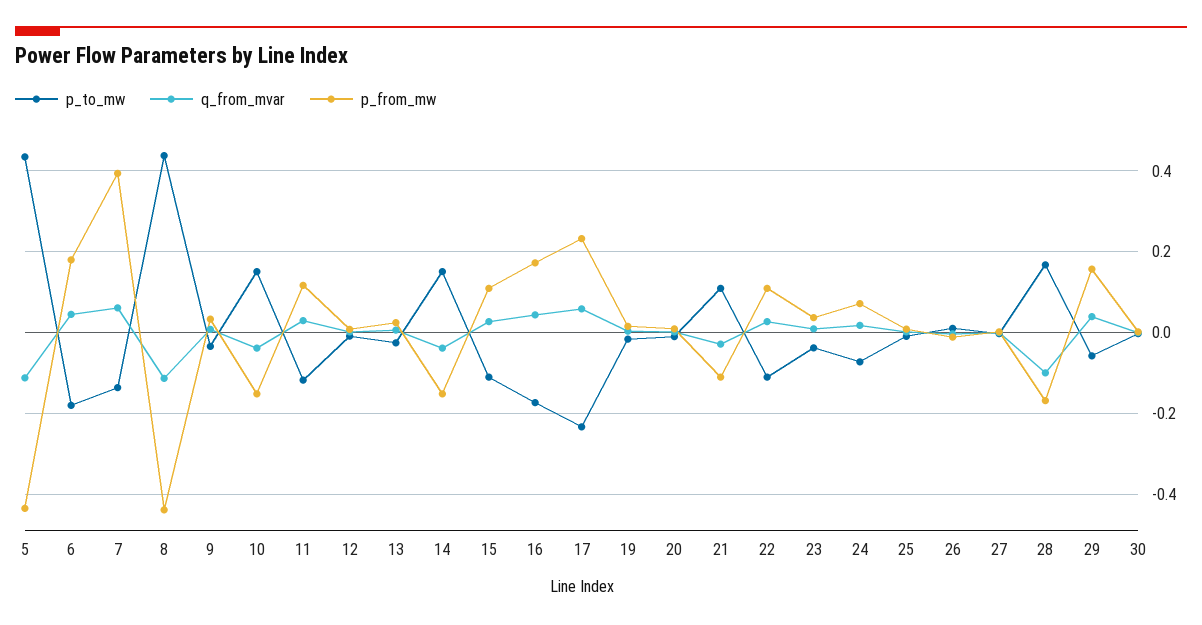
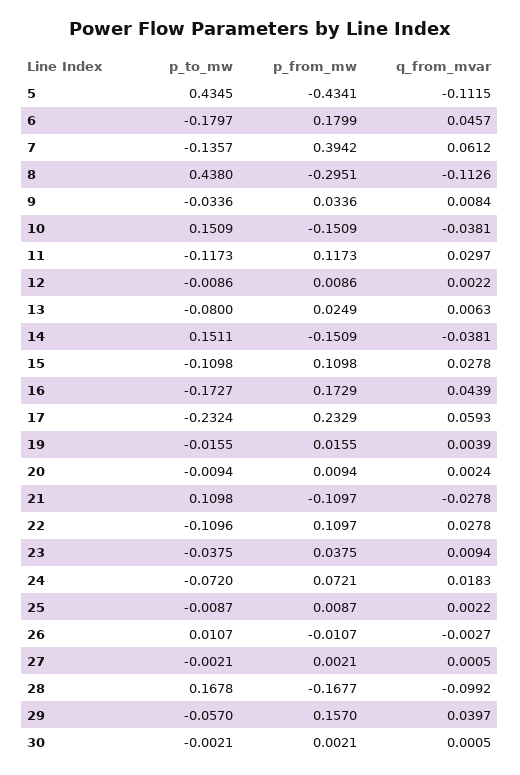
p_from_mw, 8: -0.44 -> -0.2951
p_to_mw, 13: -0.02 -> -0.08

